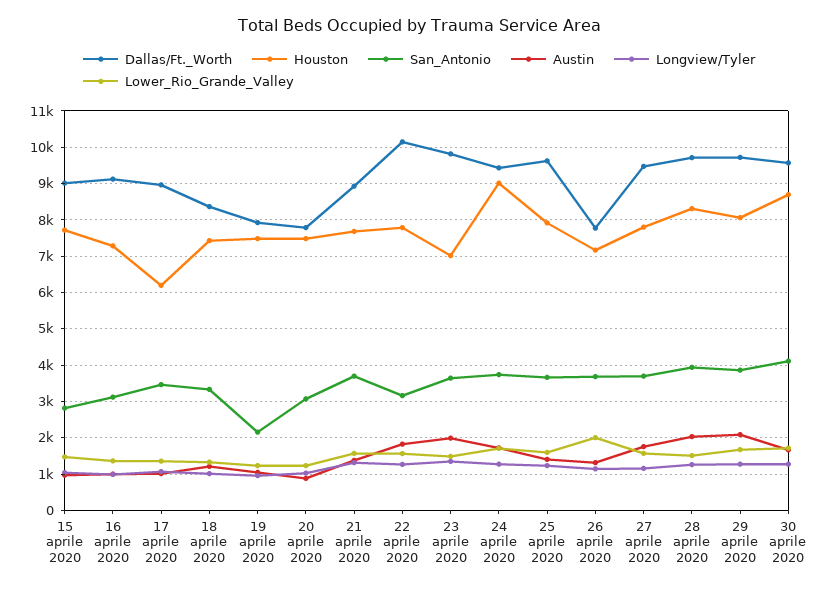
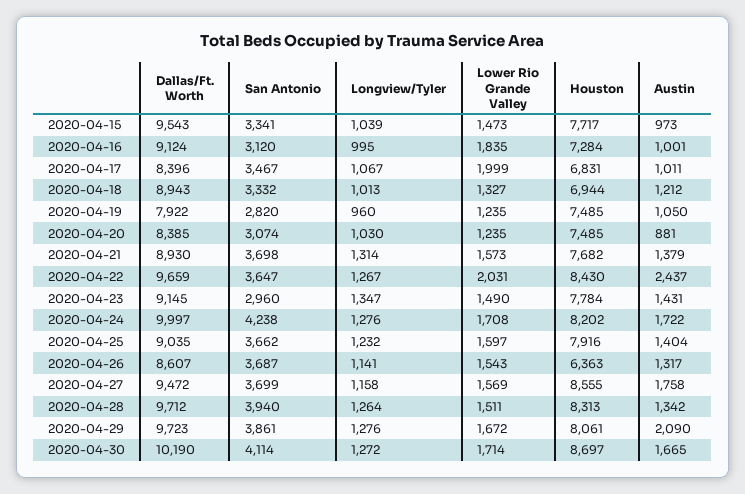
Dallas/Ft._Worth, 15 aprile 2020: 9000 -> 9543
San_Antonio, 15 aprile 2020: 2800 -> 3341
Lower_Rio_Grande_Valley, 16 aprile 2020: 1400 -> 1835
Dallas/Ft._Worth, 17 aprile 2020: 9000 -> 8396
Houston, 17 aprile 2020: 6200 -> 6831
Lower_Rio_Grande_Valley, 17 aprile 2020: 1400 -> 1999
Dallas/Ft._Worth, 18 aprile 2020: 8400 -> 8943
Houston, 18 aprile 2020: 7400 -> 6944
San_Antonio, 19 aprile 2020: 2200 -> 2820
Dallas/Ft._Worth, 20 aprile 2020: 7800 -> 8385
Dallas/Ft._Worth, 22 aprile 2020: 10200 -> 9659
Houston, 22 aprile 2020: 7800 -> 8430
San_Antonio, 22 aprile 2020: 3200 -> 3647
Austin, 22 aprile 2020: 1800 -> 2437
Lower_Rio_Grande_Valley, 22 aprile 2020: 1600 -> 2031
Dallas/Ft._Worth, 23 aprile 2020: 9800 -> 9145
Houston, 23 aprile 2020: 7000 -> 7784
San_Antonio, 23 aprile 2020: 3600 -> 2960
Austin, 23 aprile 2020: 2000 -> 1431
Dallas/Ft._Worth, 24 aprile 2020: 9400 -> 9997
Houston, 24 aprile 2020: 9000 -> 8202
San_Antonio, 24 aprile 2020: 3800 -> 4238
Dallas/Ft._Worth, 25 aprile 2020: 9600 -> 9035
Dallas/Ft._Worth, 26 aprile 2020: 7800 -> 8607
Houston, 26 aprile 2020: 7200 -> 6363
Lower_Rio_Grande_Valley, 26 aprile 2020: 2000 -> 1543
Houston, 27 aprile 2020: 7800 -> 8555
Austin, 28 aprile 2020: 2000 -> 1342
Dallas/Ft._Worth, 30 aprile 2020: 9600 -> 10190

